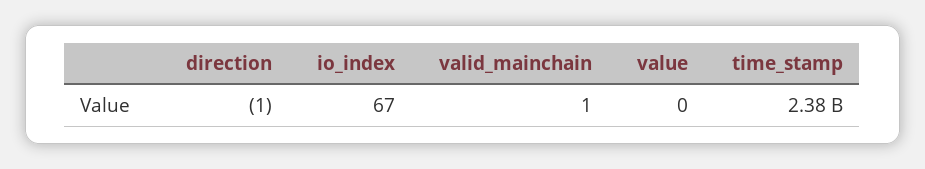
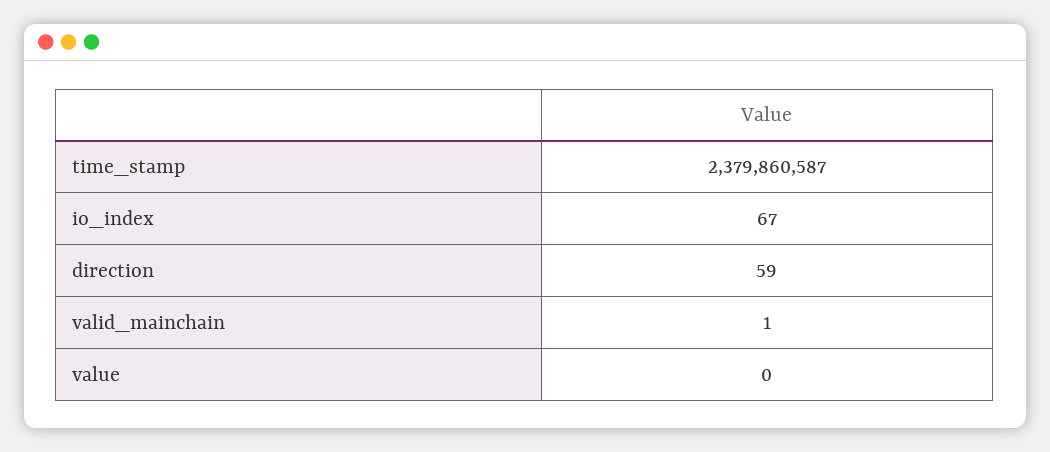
direction: -1 -> 59

